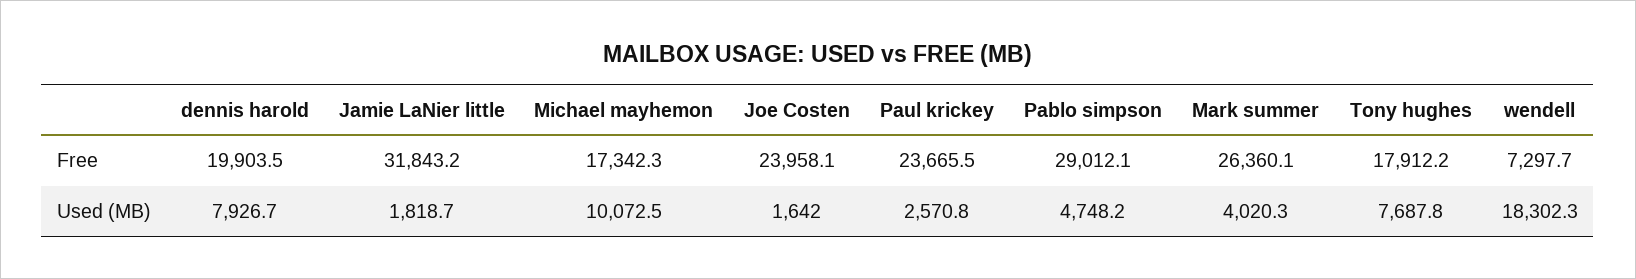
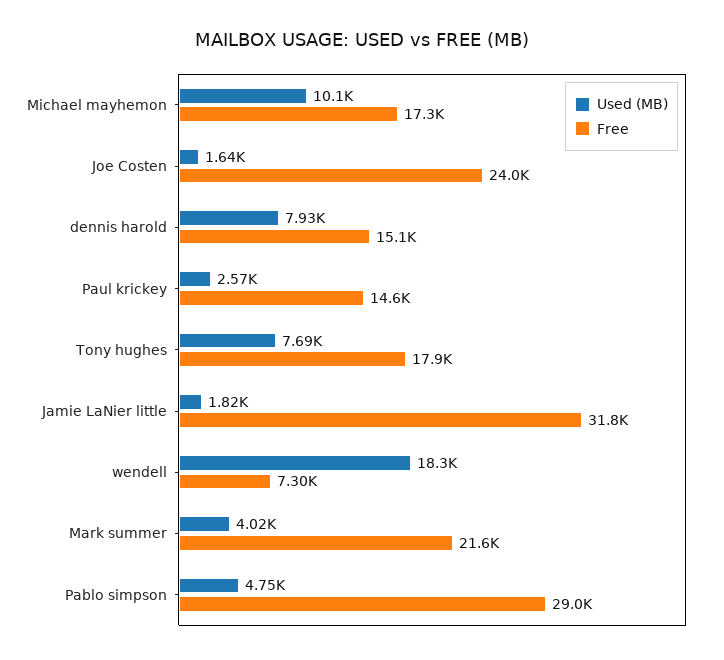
Free, dennis harold: 19903.5 -> 15100
Free, Paul krickey: 23665.5 -> 14600
Free, Mark summer: 26360.1 -> 21600

